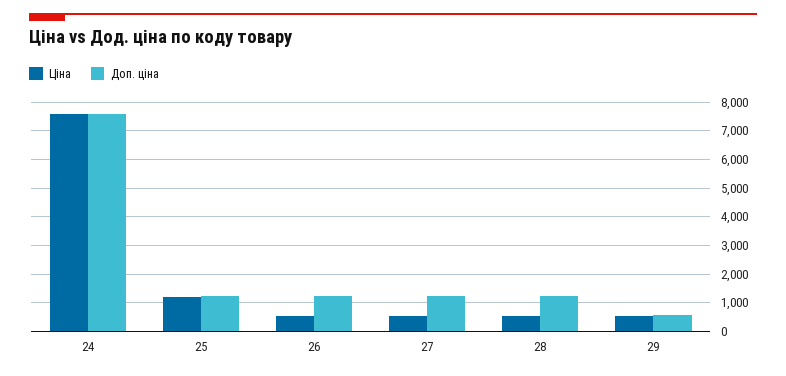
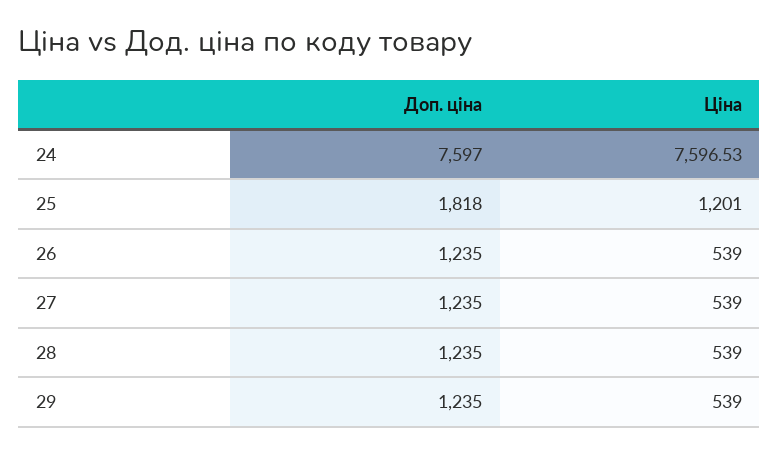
Доп. ціна, 25: 1250 -> 1818
Доп. ціна, 29: 500 -> 1235

